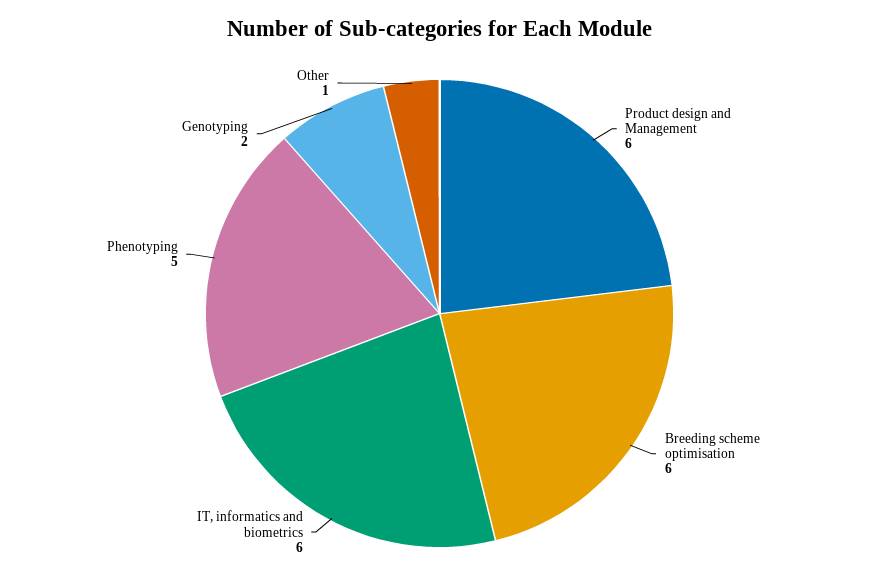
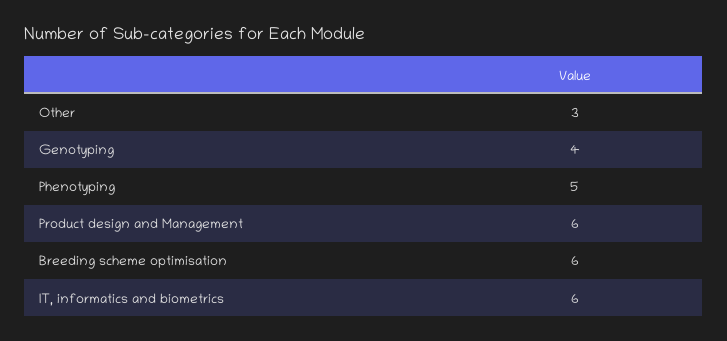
Genotyping: 2 -> 4
Other: 1 -> 3

